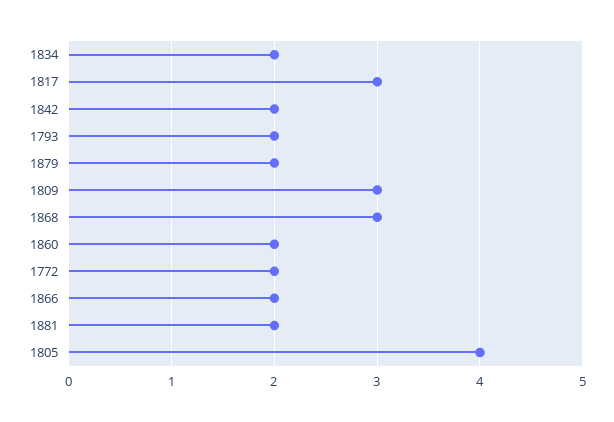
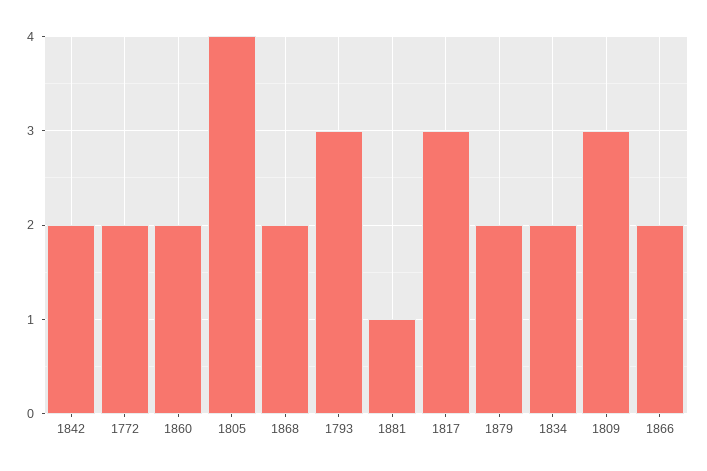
1793: 2 -> 3
1868: 3 -> 2
1881: 2 -> 1

